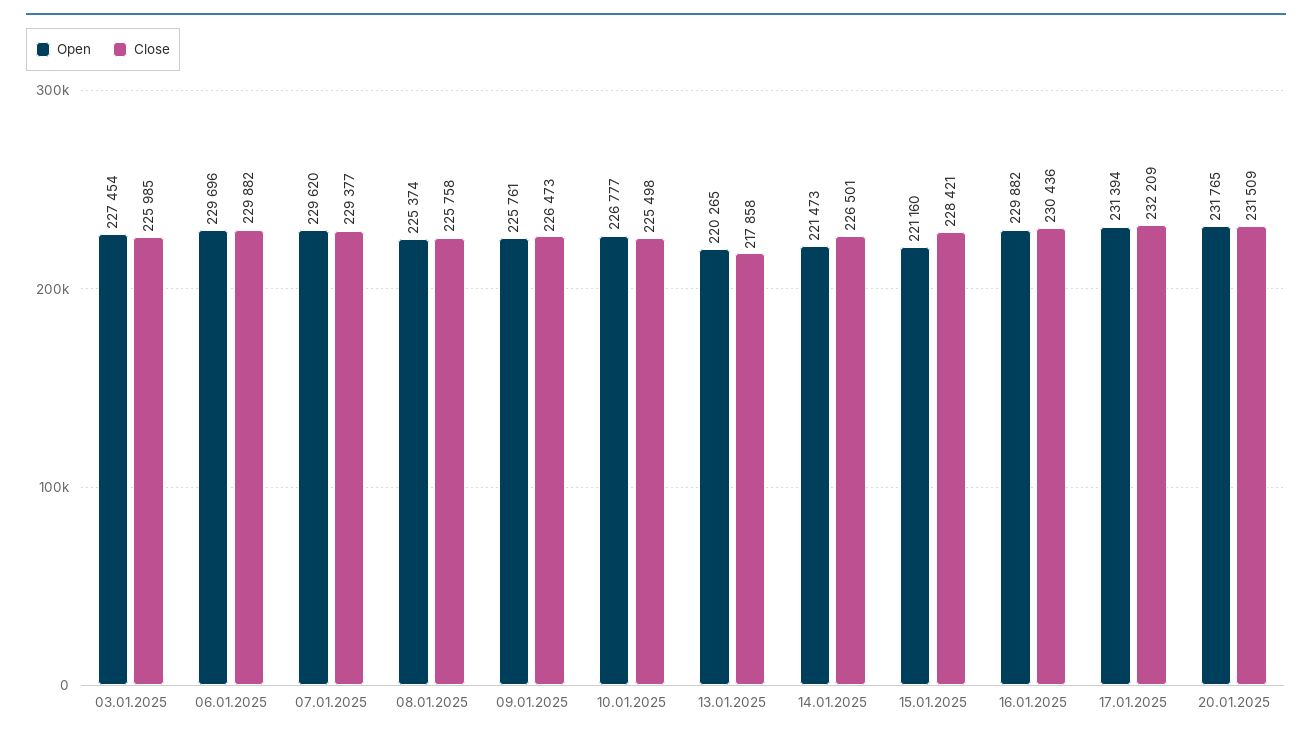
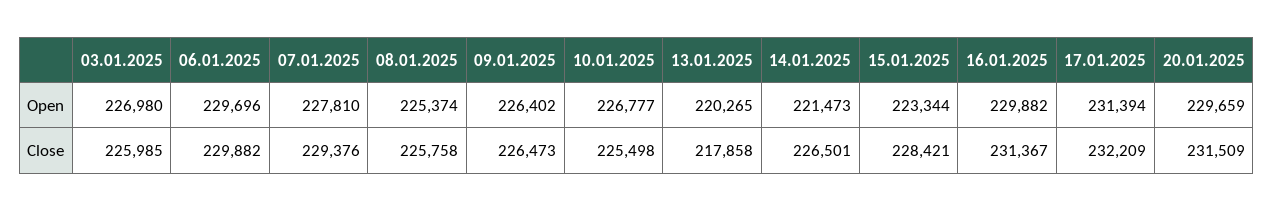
Open, 03.01.2025: 227454 -> 226980
Open, 07.01.2025: 229620 -> 227810
Close, 07.01.2025: 229377 -> 229376
Open, 09.01.2025: 225761 -> 226402
Open, 15.01.2025: 221160 -> 223344
Close, 16.01.2025: 230436 -> 231367
Open, 20.01.2025: 231765 -> 229659

